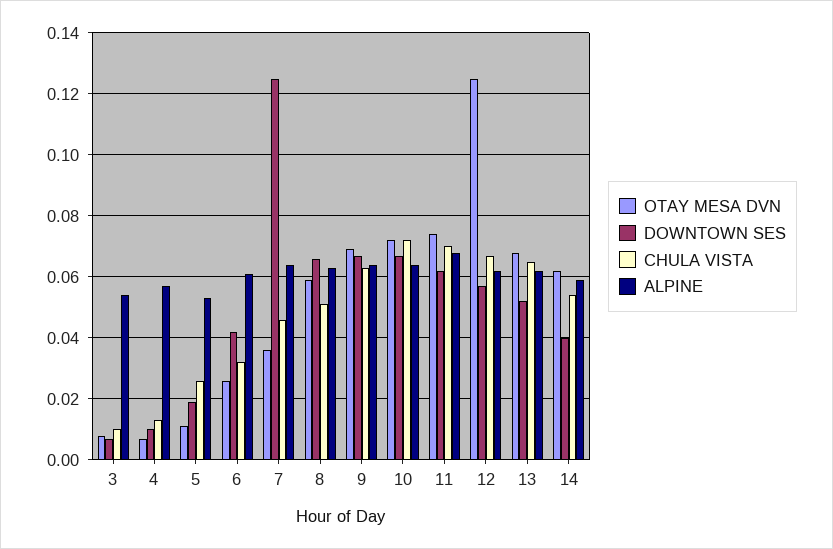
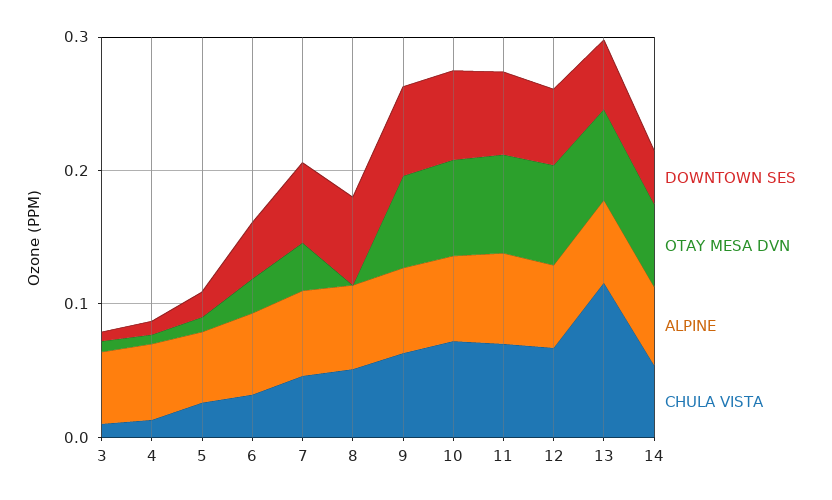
DOWNTOWN SES, 7: 0.125 -> 0.06
OTAY MESA DVN, 8: 0.06 -> 0
OTAY MESA DVN, 12: 0.125 -> 0.08
CHULA VISTA, 13: 0.065 -> 0.12

